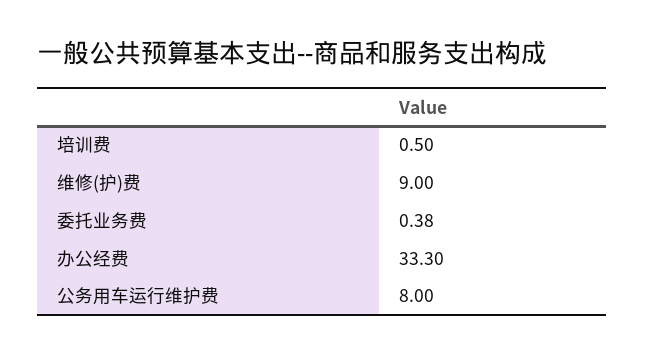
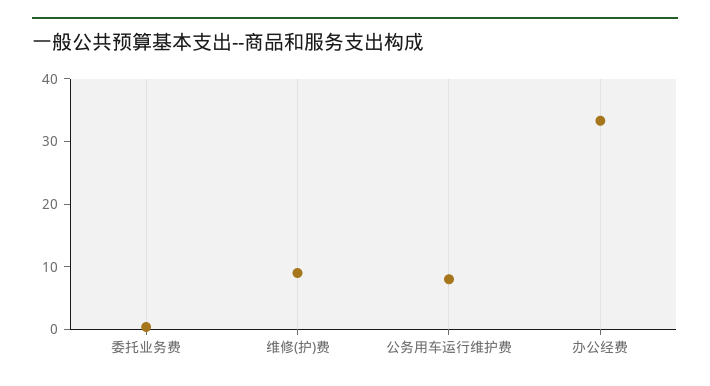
培训费: 0.5 -> none

